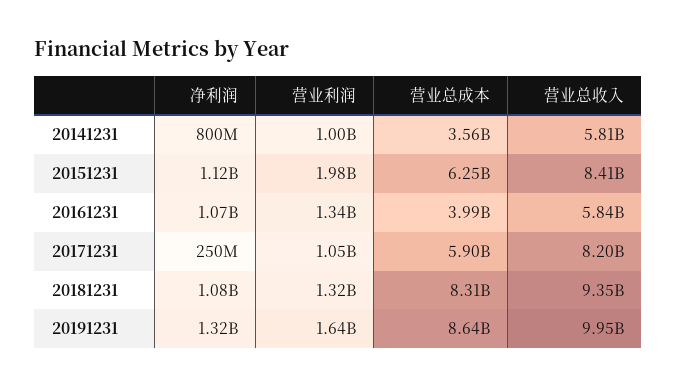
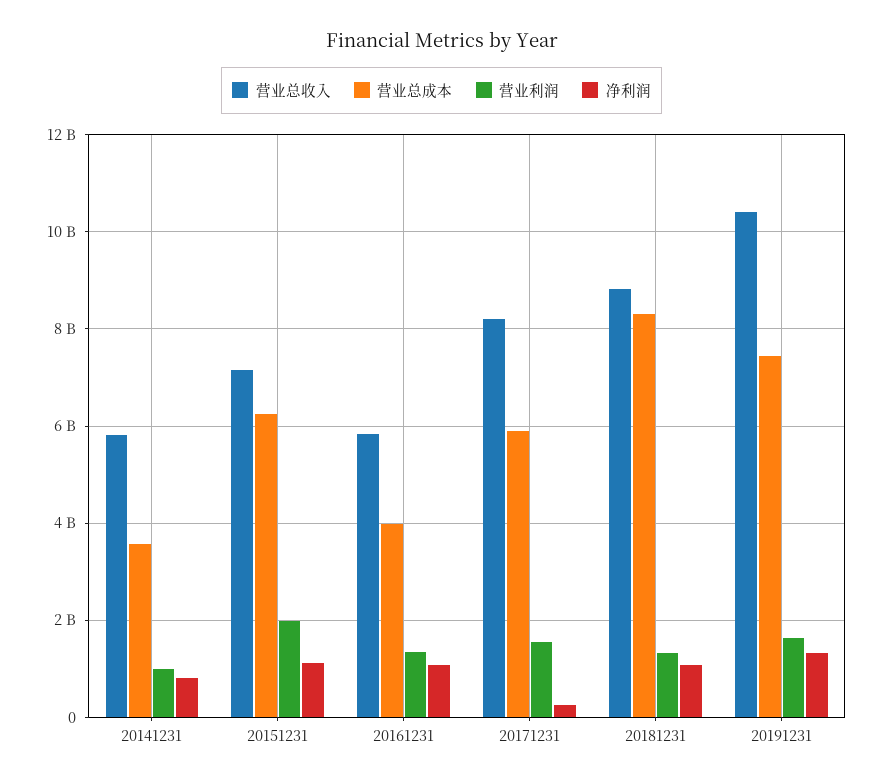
营业总收入, 20151231: 8410000000 -> 7200000000
营业利润, 20171231: 1050000000 -> 1600000000
营业总收入, 20181231: 9350000000 -> 8800000000
营业总成本, 20191231: 8640000000 -> 7400000000
营业总收入, 20191231: 9950000000 -> 10400000000

